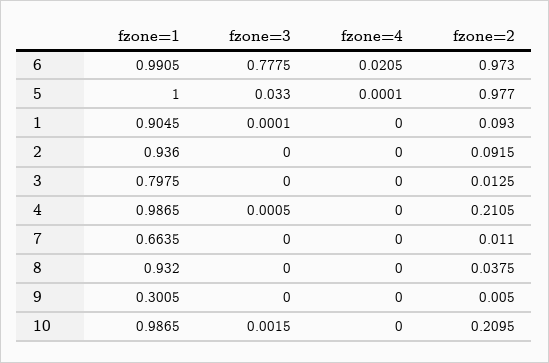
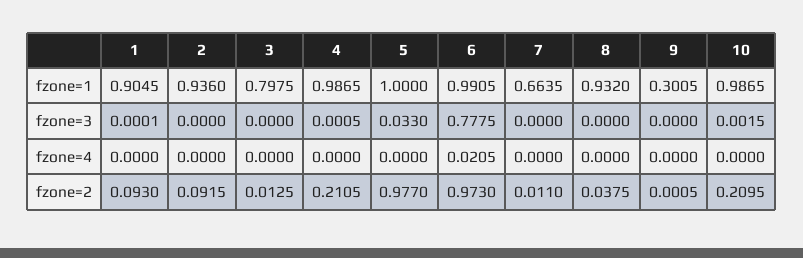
fzone=4, 5: 0.0001 -> 0
fzone=2, 9: 0.005 -> 0.0005

